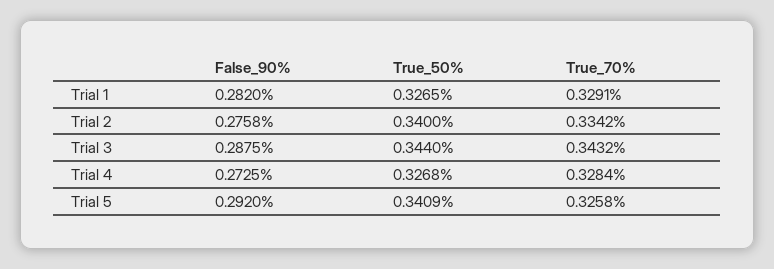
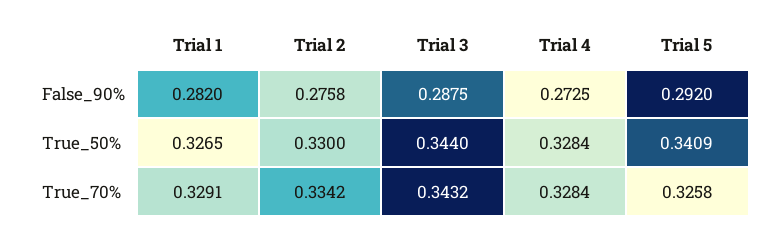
True_50%, Trial 2: 0.34 -> 0.33
True_50%, Trial 4: 0.3268 -> 0.3284

